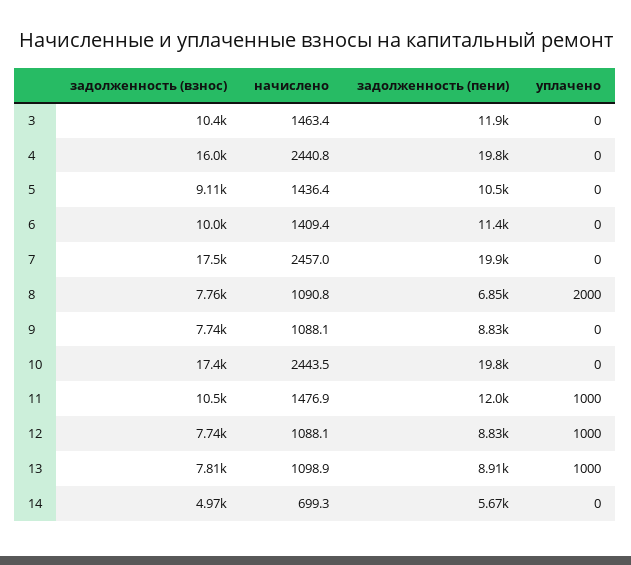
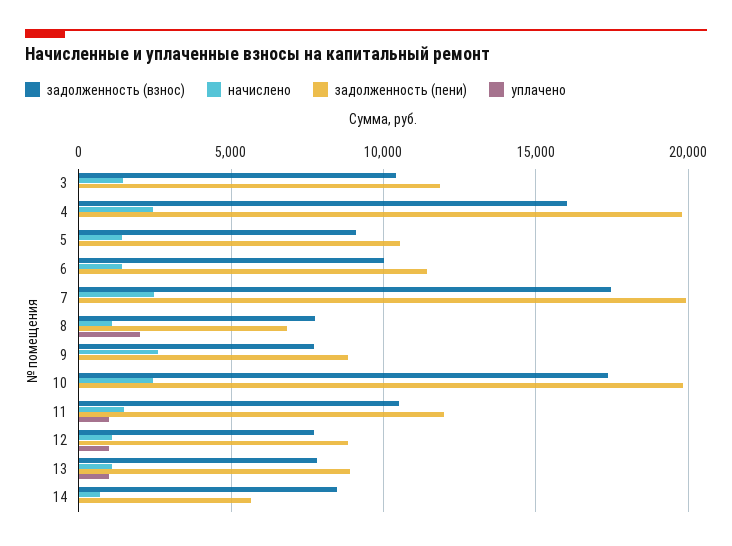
начислено, 9: 1088.1 -> 2500
задолженность (взнос), 14: 4970 -> 8500

